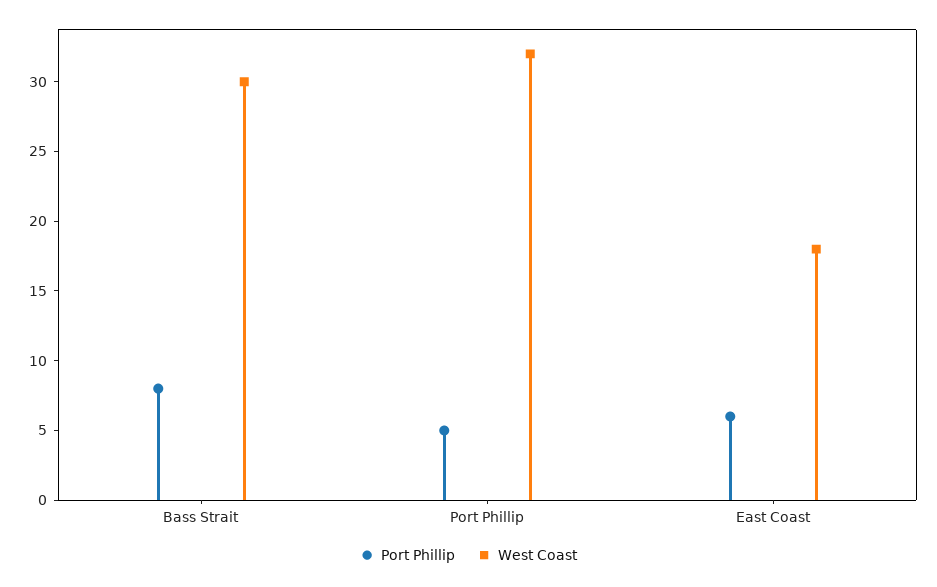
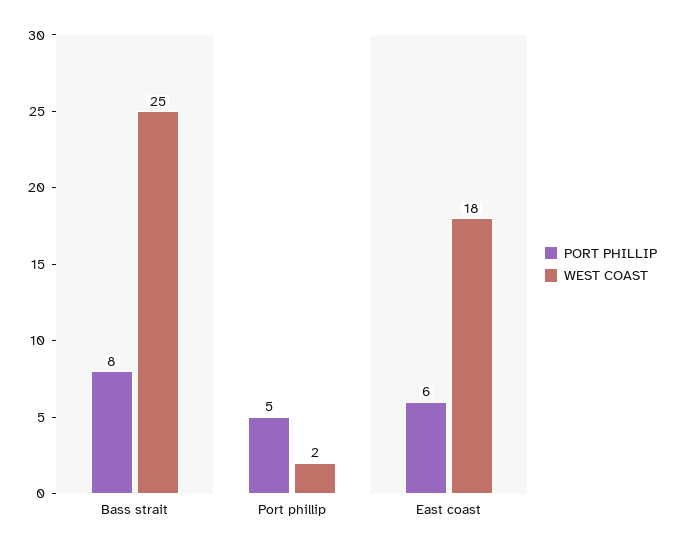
West Coast, Bass Strait: 30 -> 25
West Coast, Port Phillip: 32 -> 2

